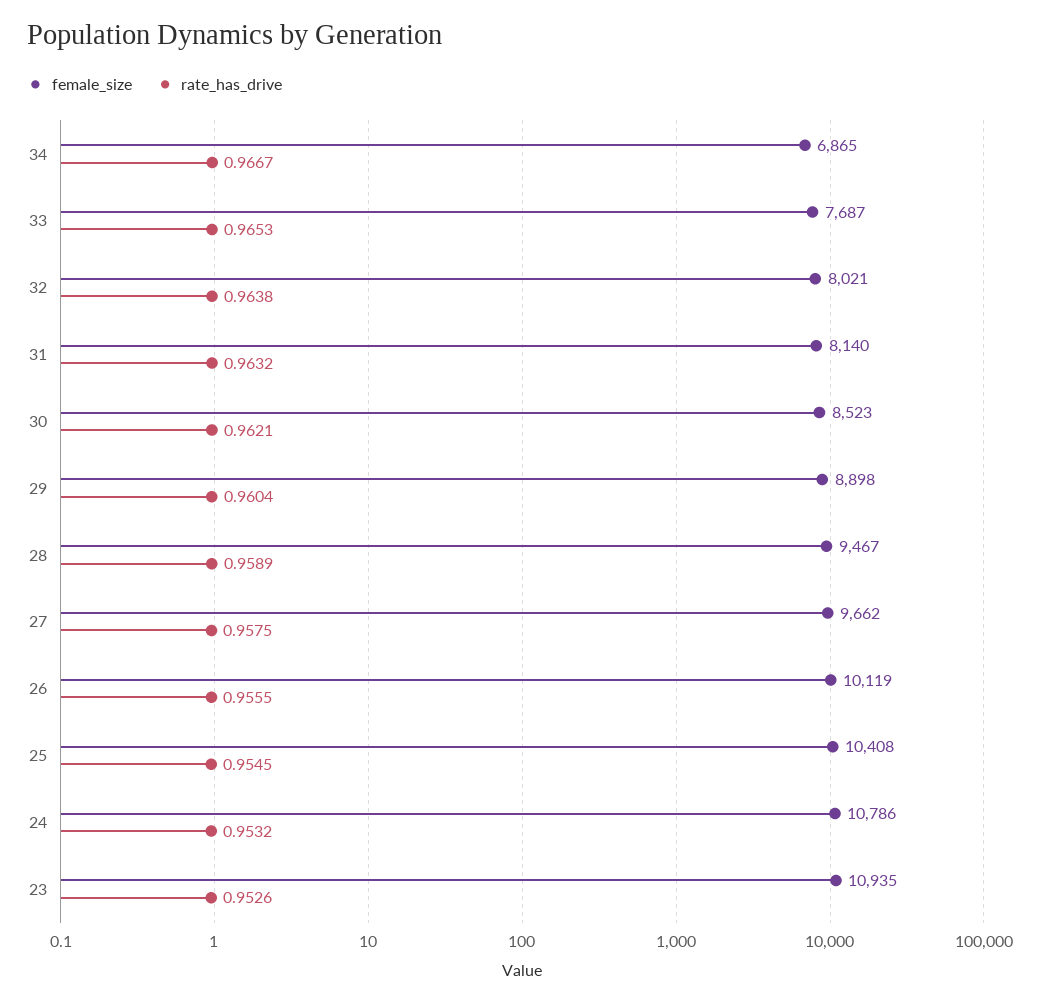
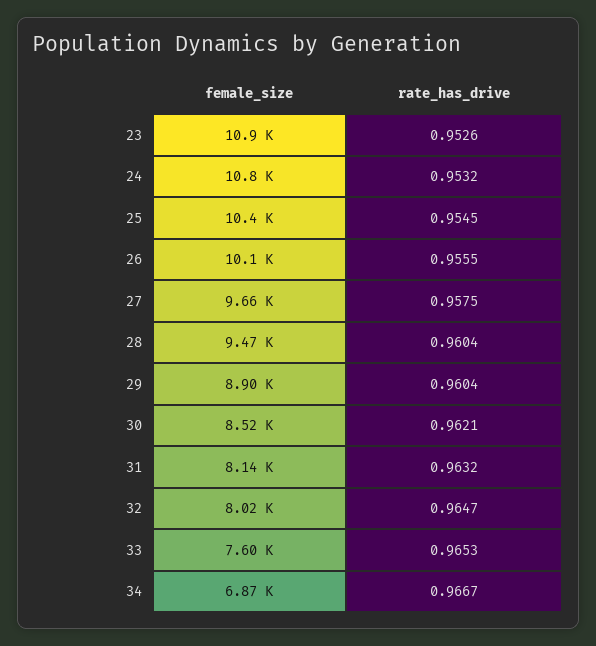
female_size, 33: 7687 -> 7600
rate_has_drive, 32: 0.9638 -> 0.9647
rate_has_drive, 28: 0.9589 -> 0.9604

